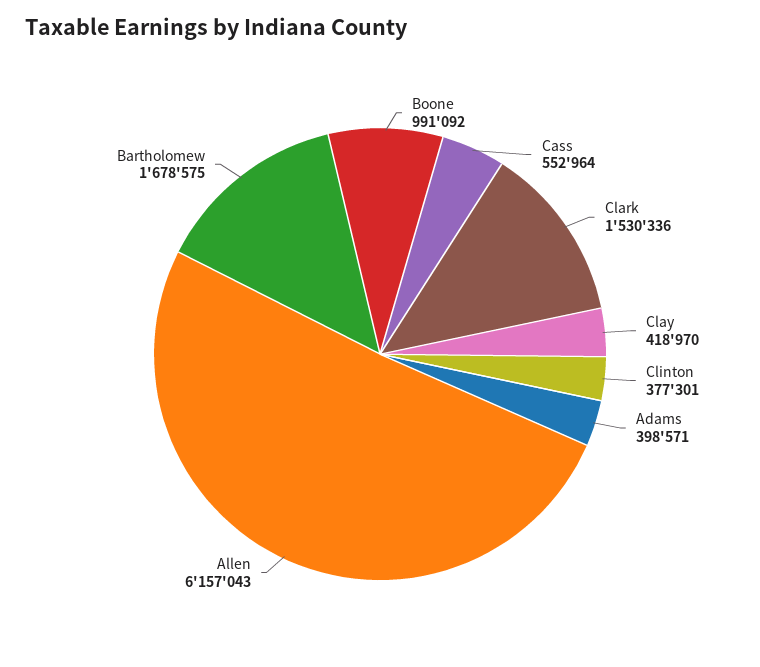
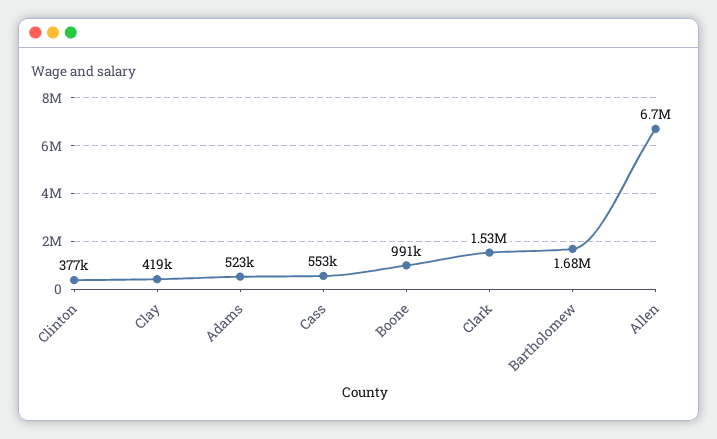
Adams: 398571 -> 523000
Allen: 6157043 -> 6700000

